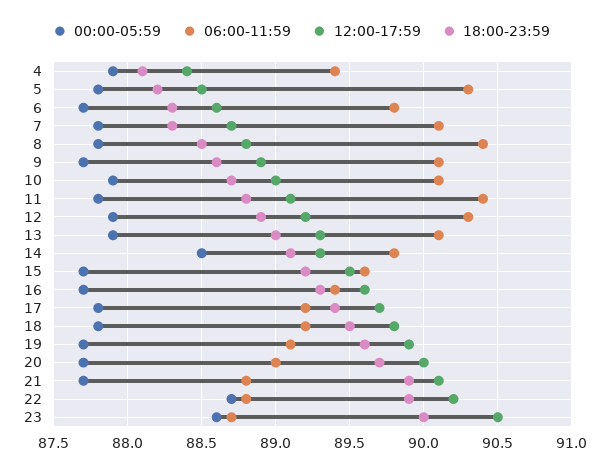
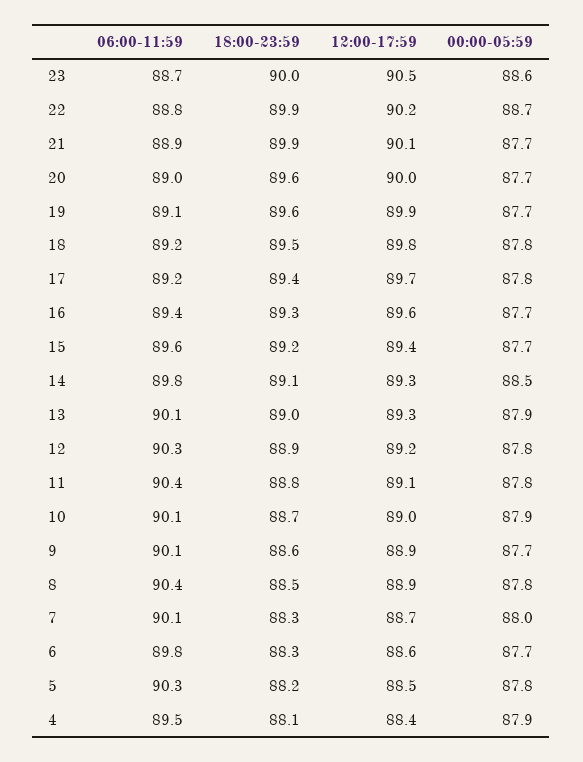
06:00-11:59, 4: 89.4 -> 89.5
00:00-05:59, 7: 87.8 -> 88
12:00-17:59, 8: 88.8 -> 88.9
00:00-05:59, 12: 87.9 -> 87.8
12:00-17:59, 15: 89.5 -> 89.4
18:00-23:59, 20: 89.7 -> 89.6
06:00-11:59, 21: 88.8 -> 88.9

